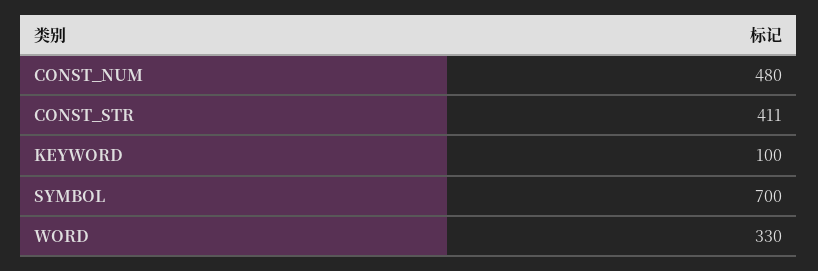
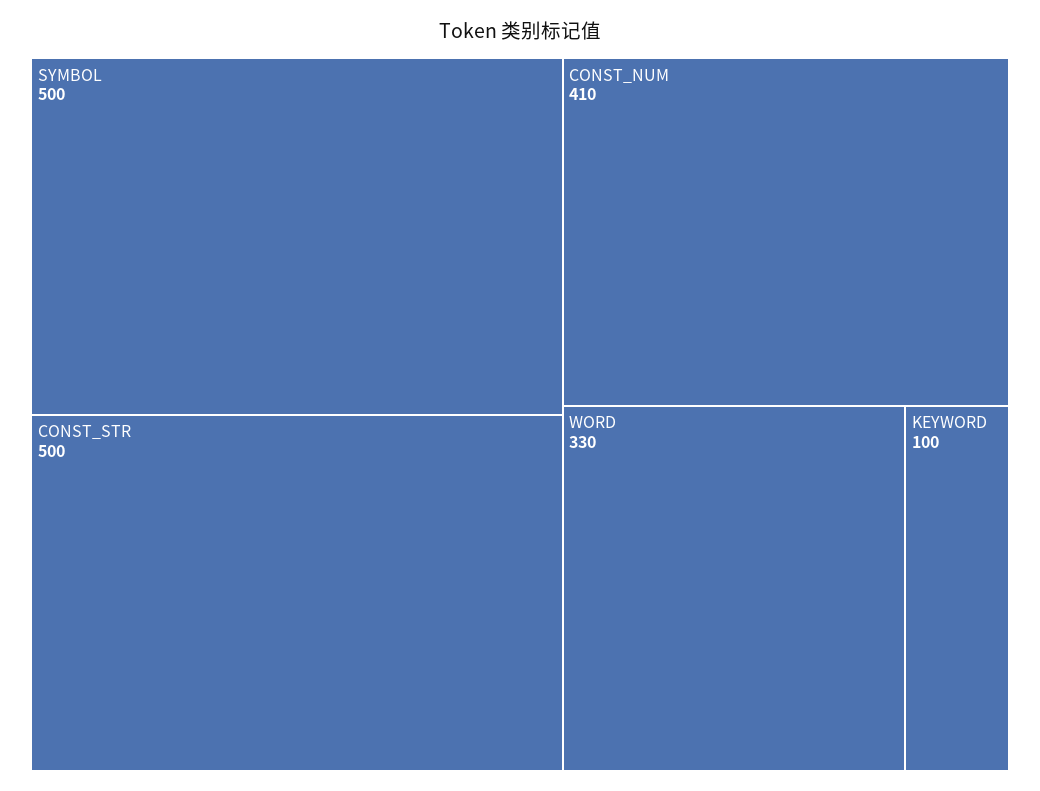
CONST_NUM: 480 -> 410
CONST_STR: 411 -> 500
SYMBOL: 700 -> 500

